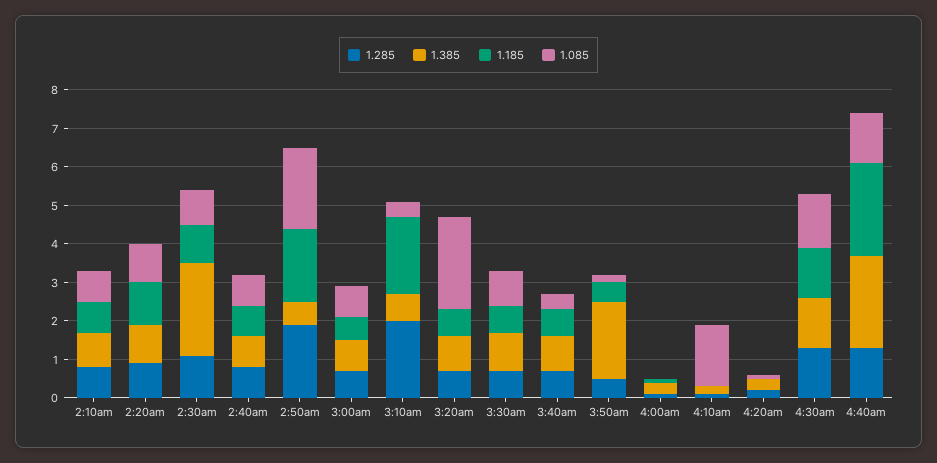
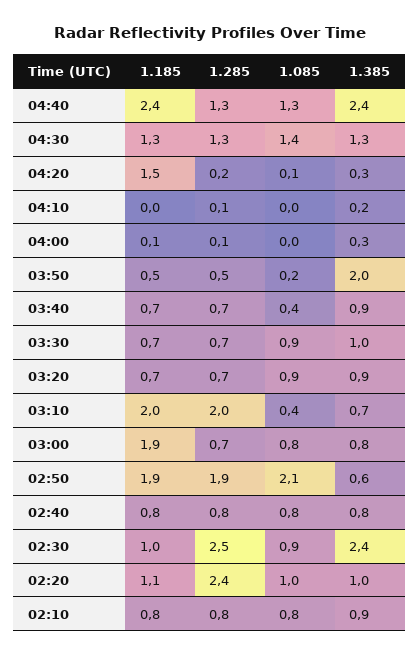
1.285, 2:20am: 1 -> 2.4
1.285, 2:30am: 1 -> 2.5
1.185, 3:00am: 0.5 -> 1.9
1.085, 3:20am: 2.5 -> 0.9
1.085, 4:10am: 1.5 -> 0
1.185, 4:20am: 0 -> 1.5

